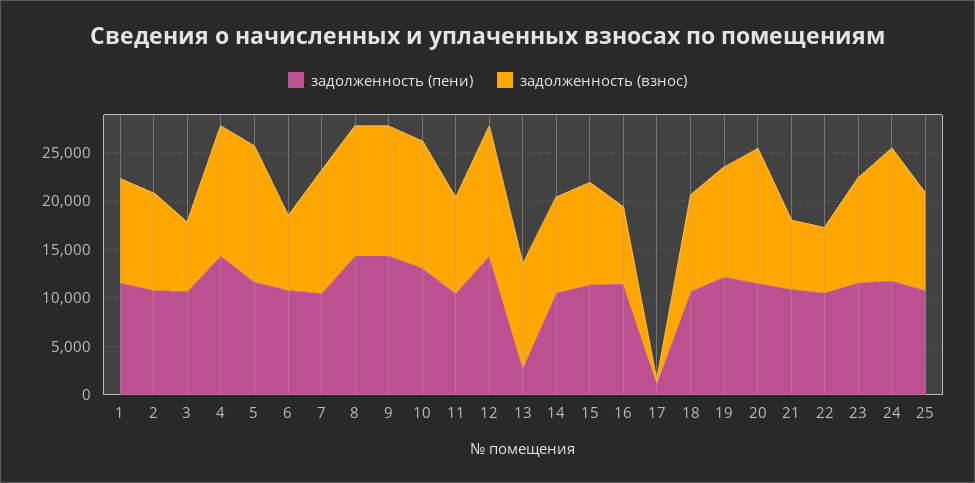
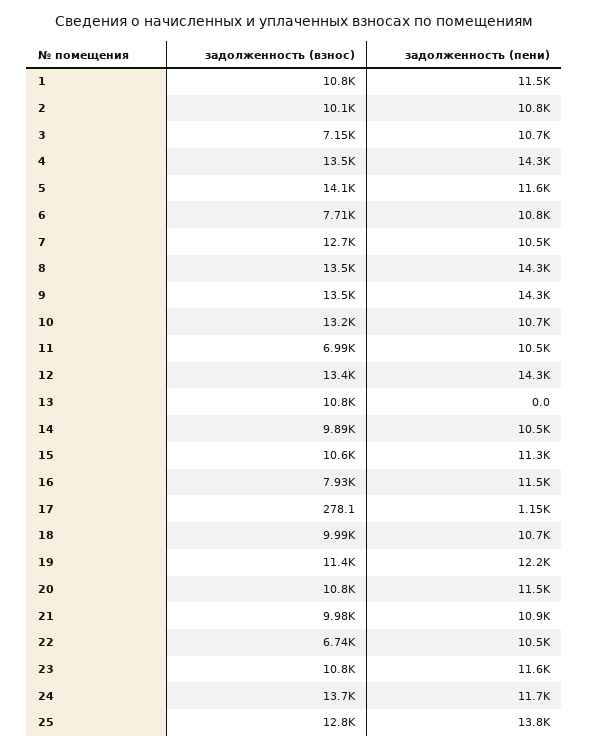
задолженность (пени), 10: 13000 -> 10700
задолженность (взнос), 11: 10000 -> 6990
задолженность (пени), 13: 3000 -> 0
задолженность (взнос), 20: 14000 -> 10800
задолженность (взнос), 21: 7000 -> 9980
задолженность (пени), 25: 11000 -> 13800
задолженность (взнос), 25: 10000 -> 12800

